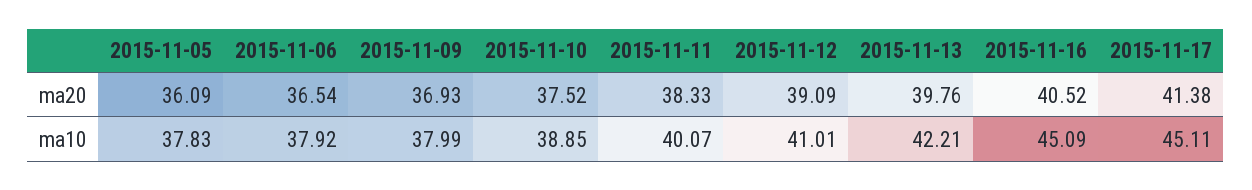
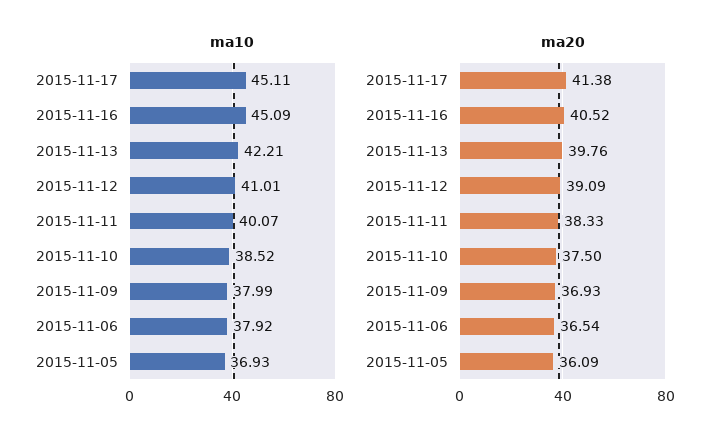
ma20, 2015-11-10: 37.52 -> 37.5
ma10, 2015-11-05: 37.83 -> 36.93
ma10, 2015-11-10: 38.85 -> 38.52

